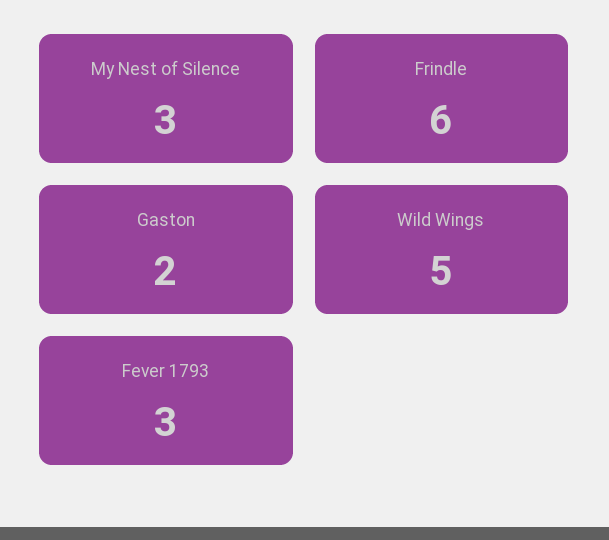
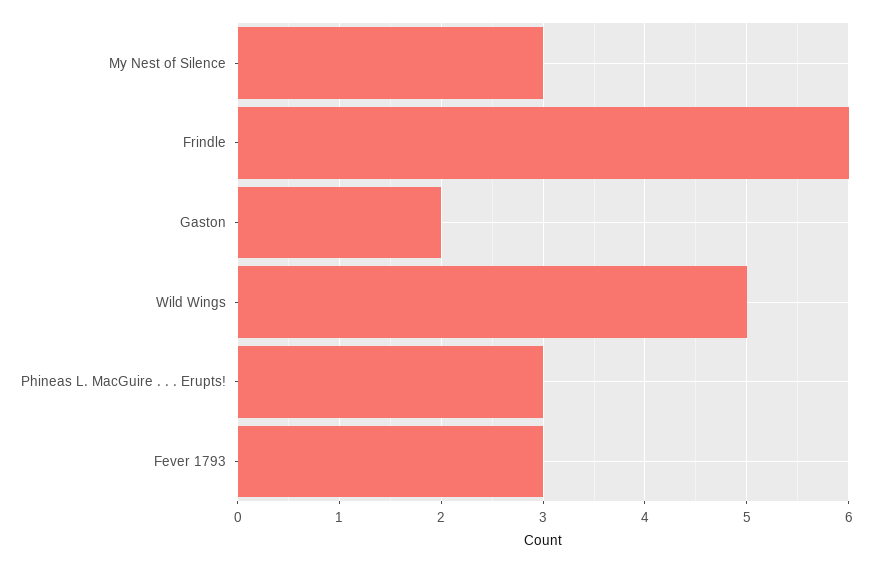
Phineas L. MacGuire . . . Erupts!: none -> 3

